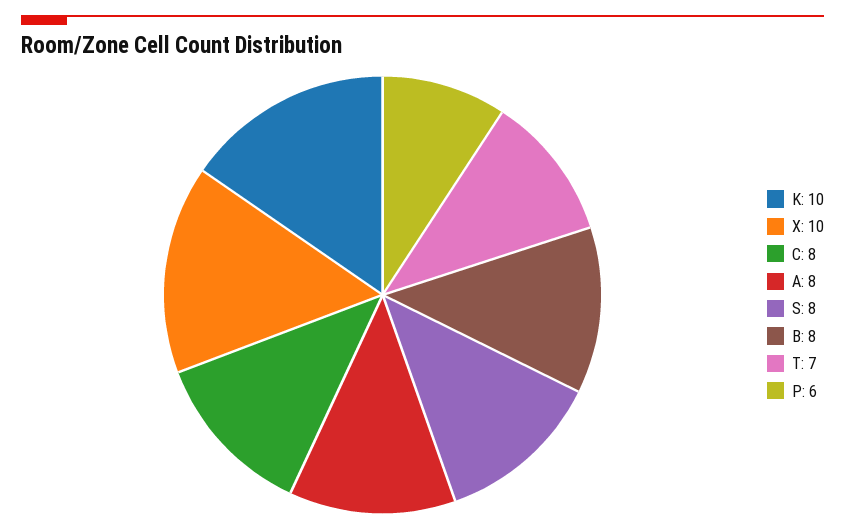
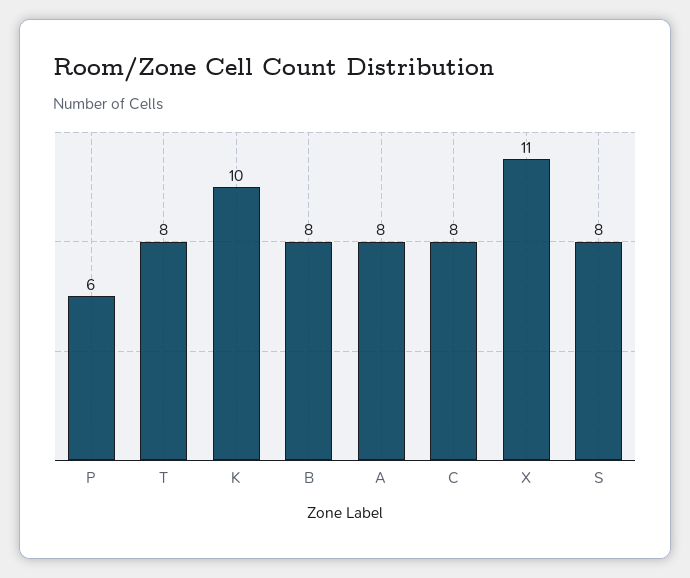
X: 10 -> 11
T: 7 -> 8

